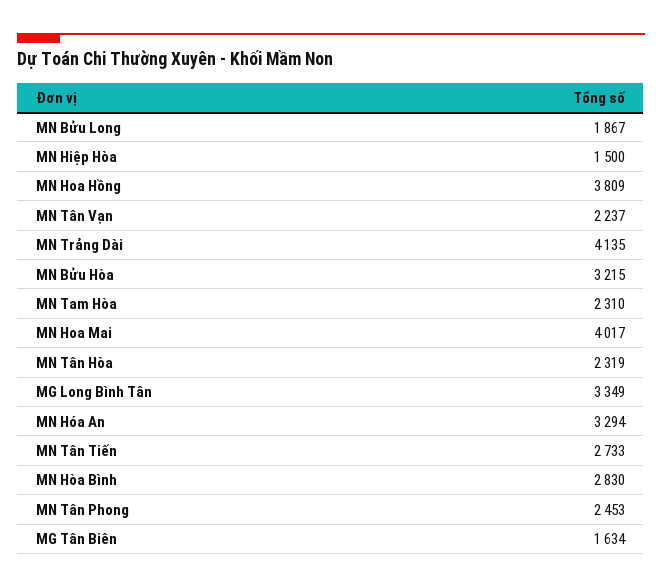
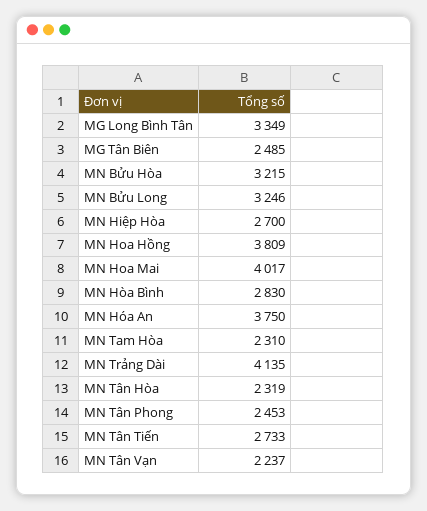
MN Bửu Long: 1867 -> 3246
MN Hiệp Hòa: 1500 -> 2700
MN Hóa An: 3294 -> 3750
MG Tân Biên: 1634 -> 2485

